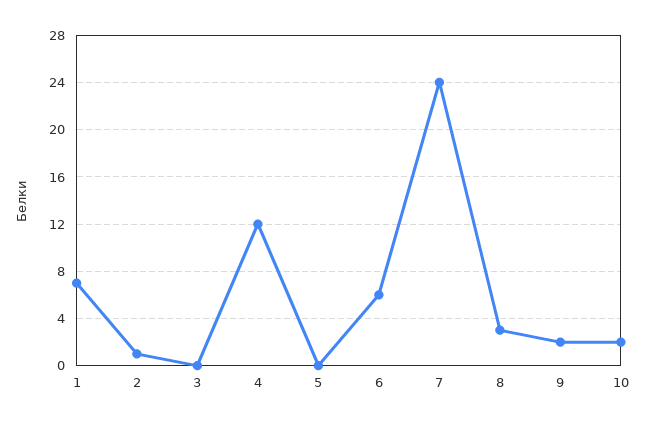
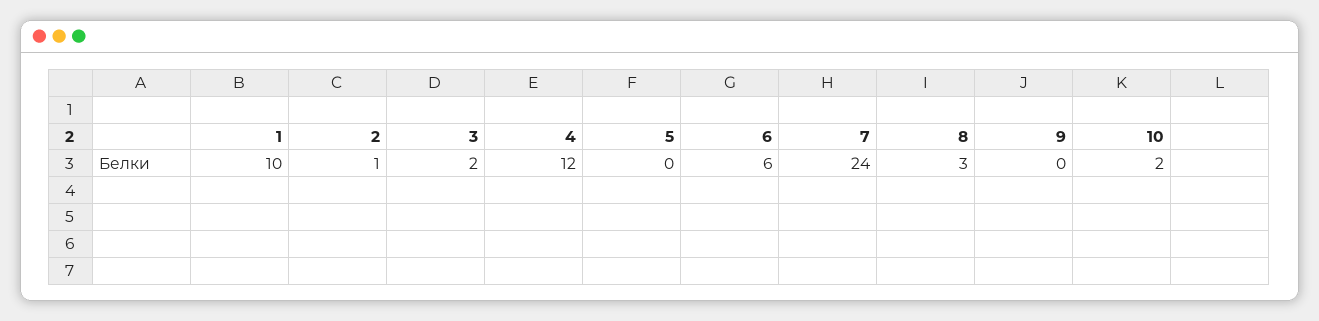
1: 7 -> 10
3: 0 -> 2
9: 2 -> 0

